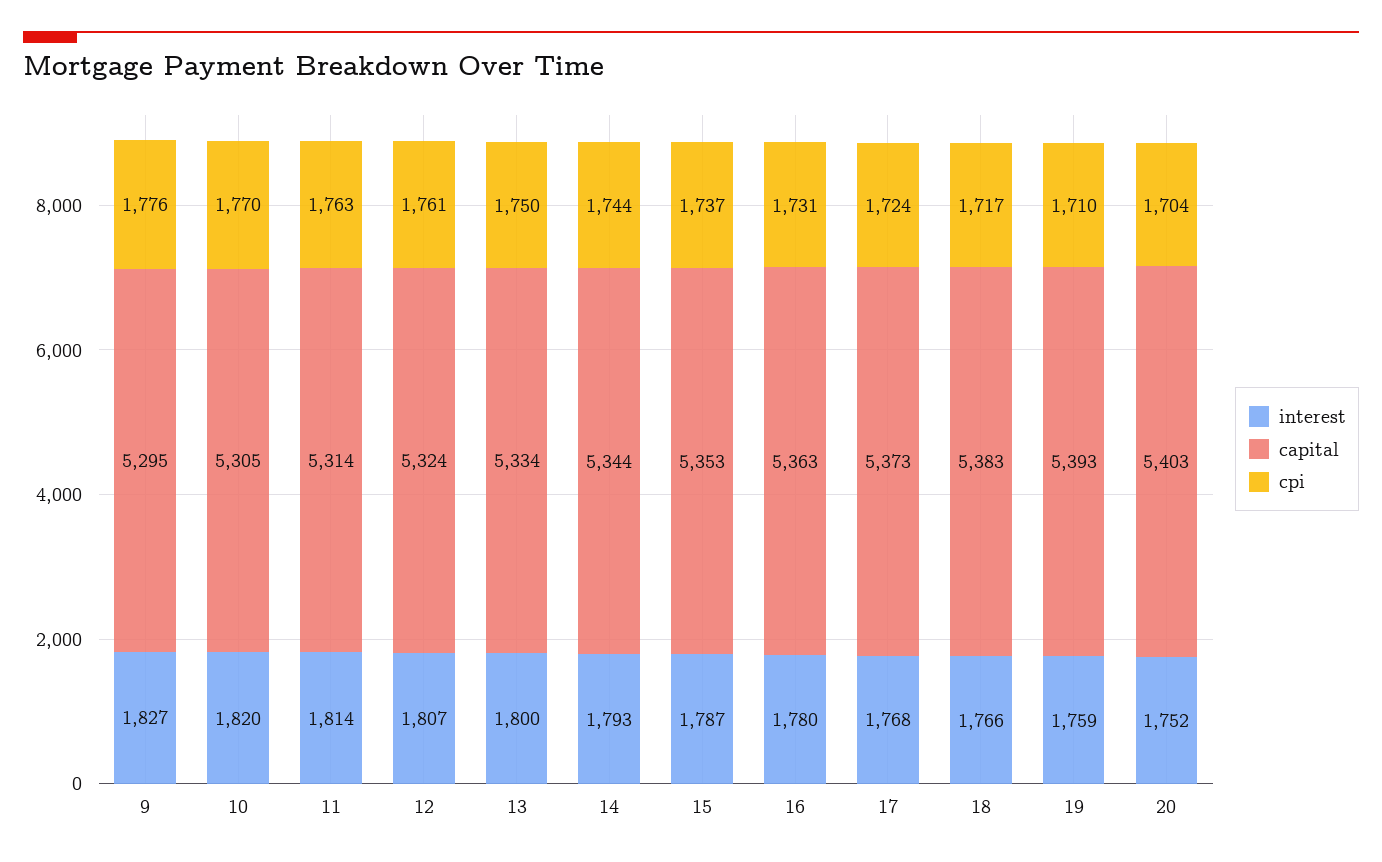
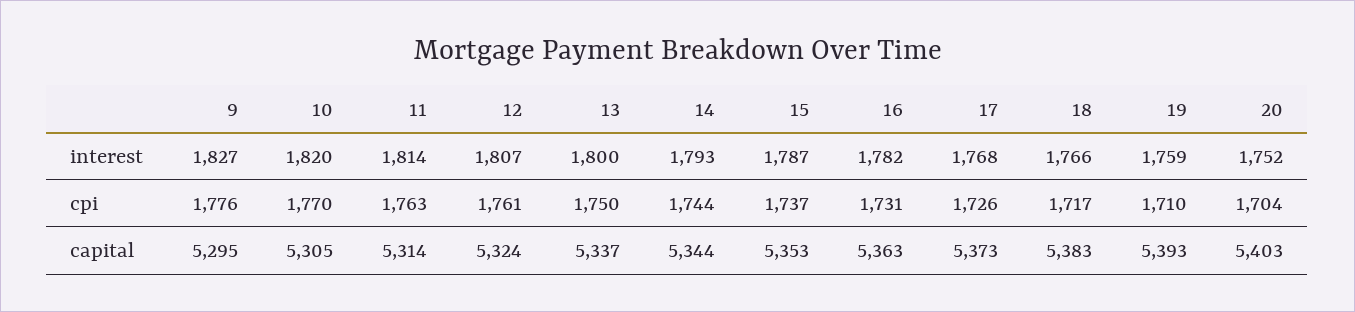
capital, 13: 5334 -> 5337
interest, 16: 1780 -> 1782
cpi, 17: 1724 -> 1726

